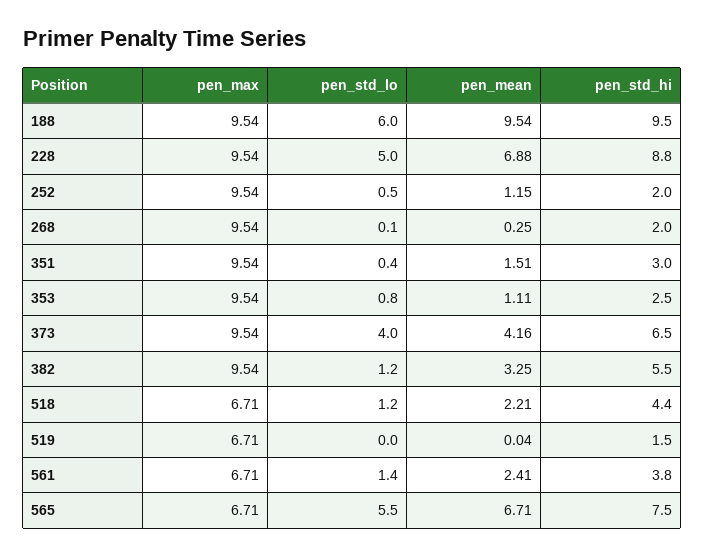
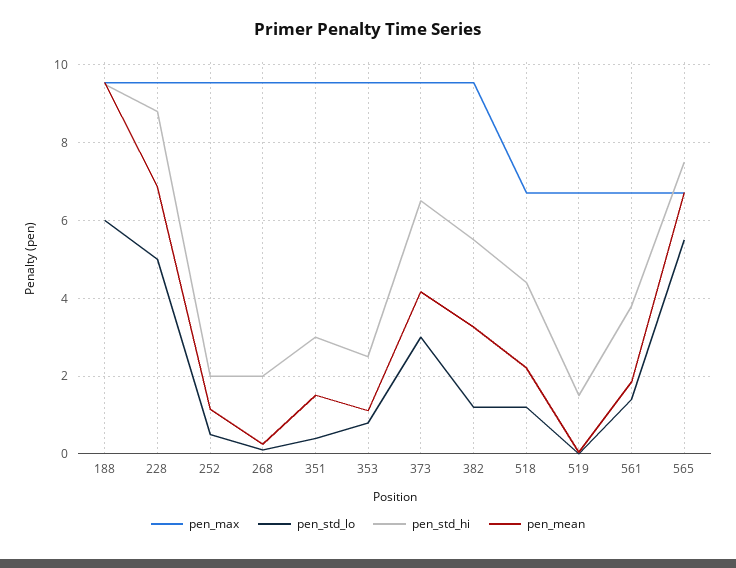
pen_std_lo, 373: 4 -> 3
pen_mean, 561: 2.41 -> 1.8

